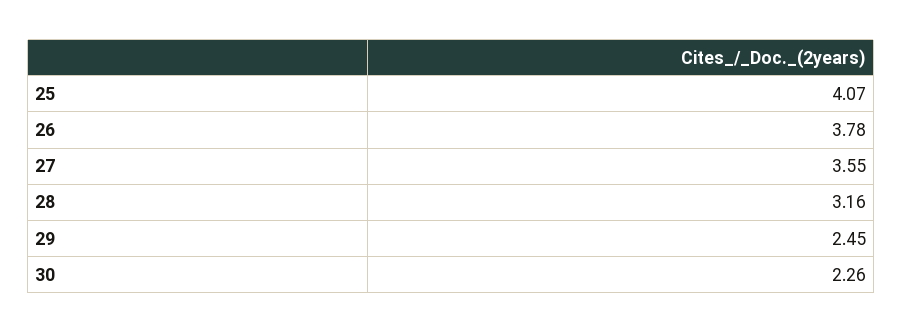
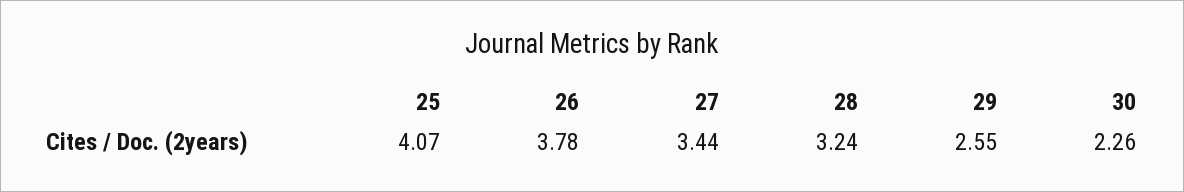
27: 3.55 -> 3.44
28: 3.16 -> 3.24
29: 2.45 -> 2.55

